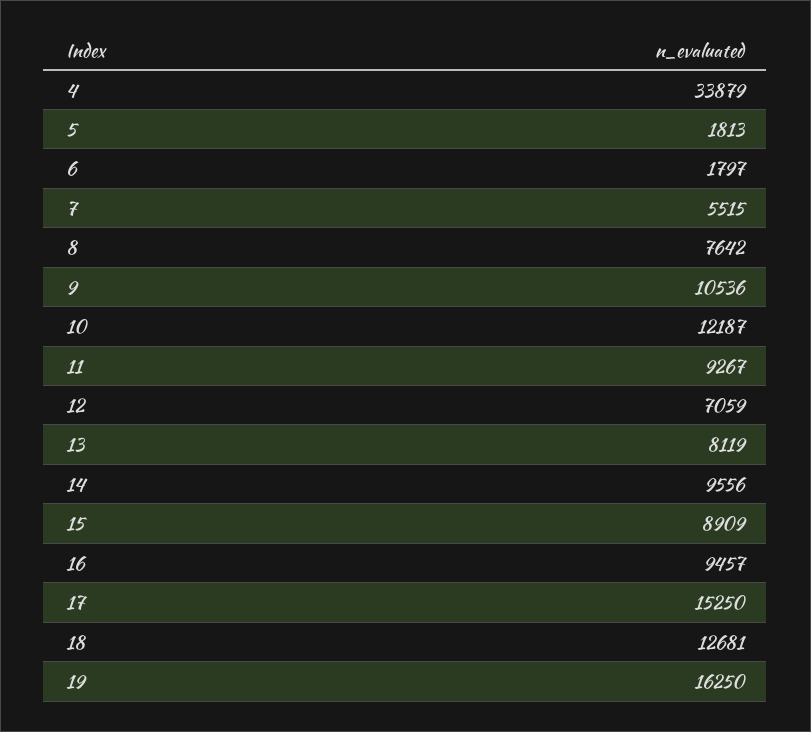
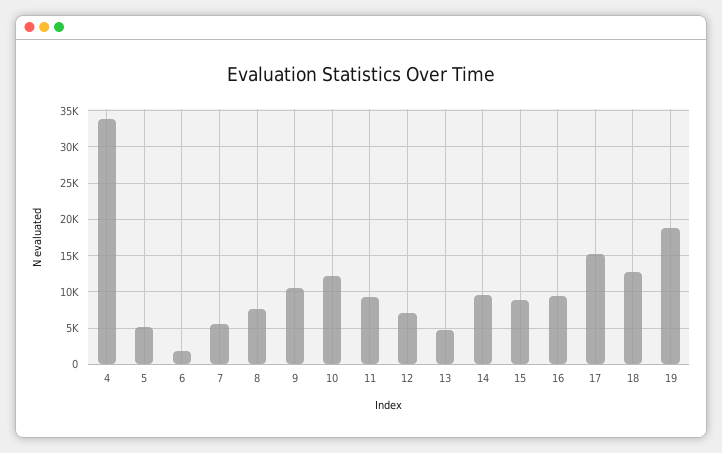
5: 1813 -> 5000
13: 8119 -> 5000
19: 16250 -> 19000

